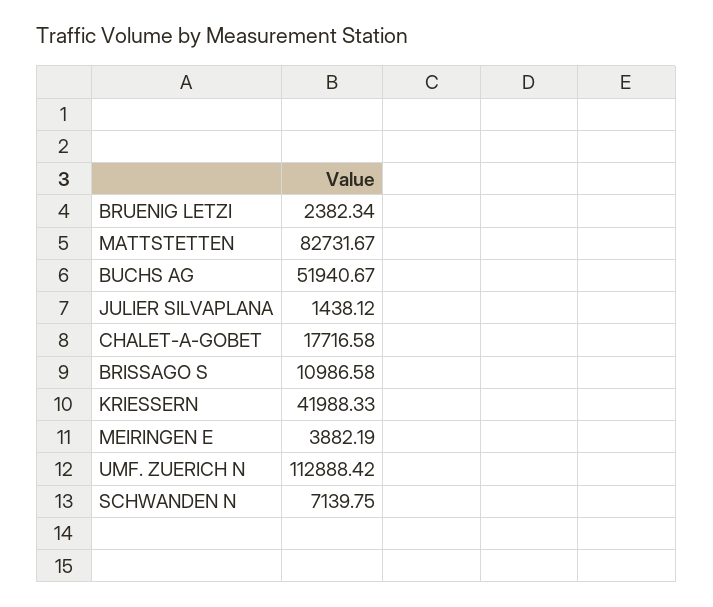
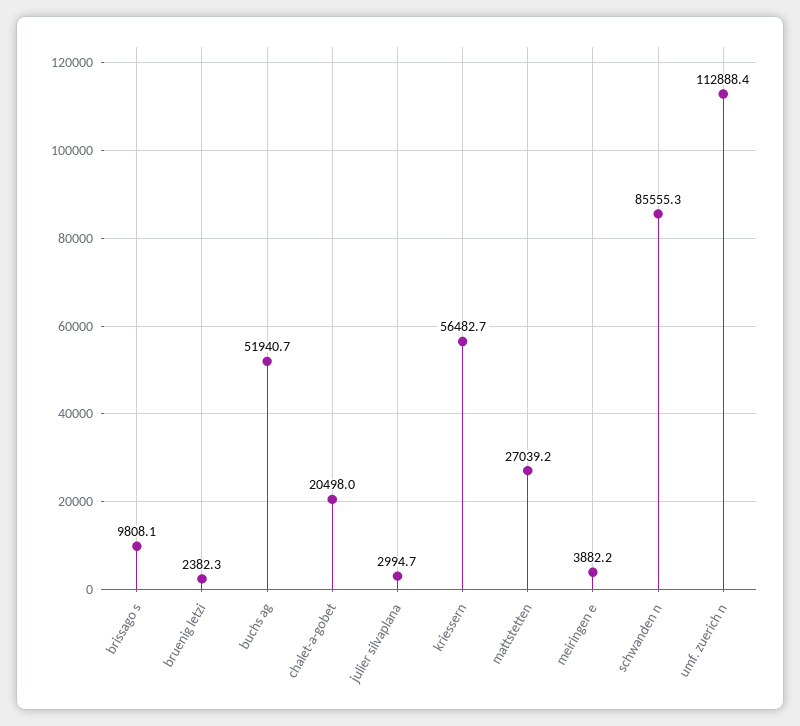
MATTSTETTEN: 82731.67 -> 27039.2
JULIER SILVAPLANA: 1438.12 -> 2994.7
CHALET-A-GOBET: 17716.58 -> 20498
BRISSAGO S: 10986.58 -> 9808.1
KRIESSERN: 41988.33 -> 56482.7
SCHWANDEN N: 7139.75 -> 85555.3

